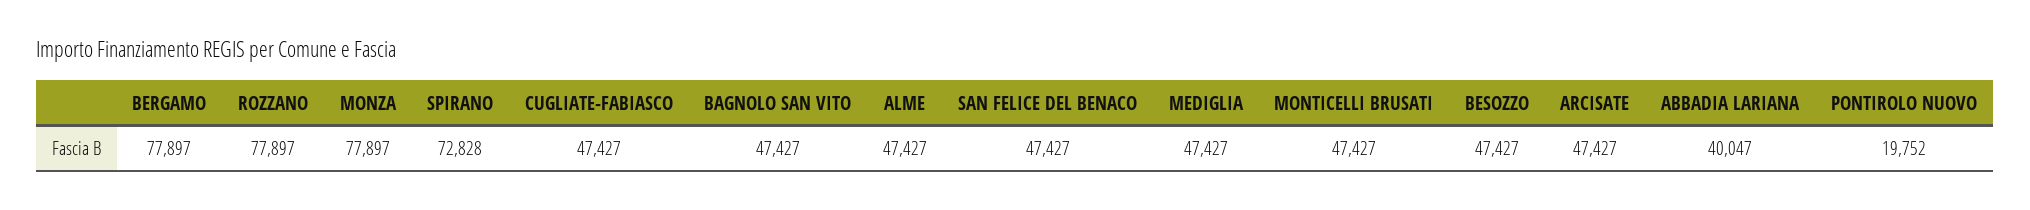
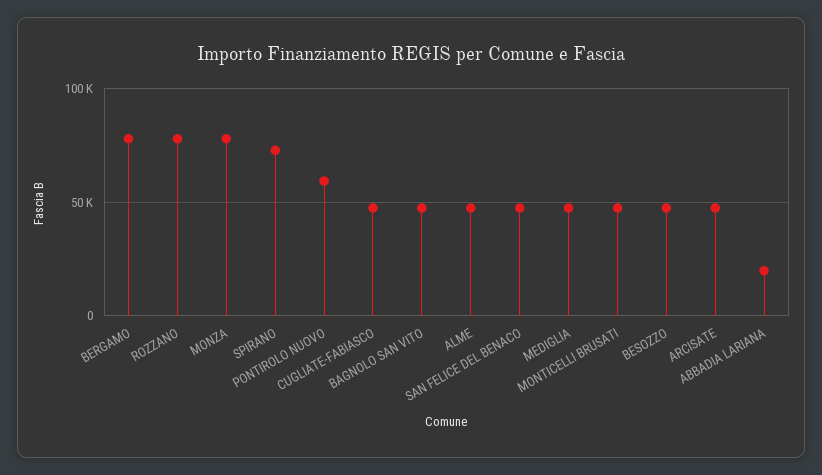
ABBADIA LARIANA: 40047 -> 20000
PONTIROLO NUOVO: 19752 -> 60000

